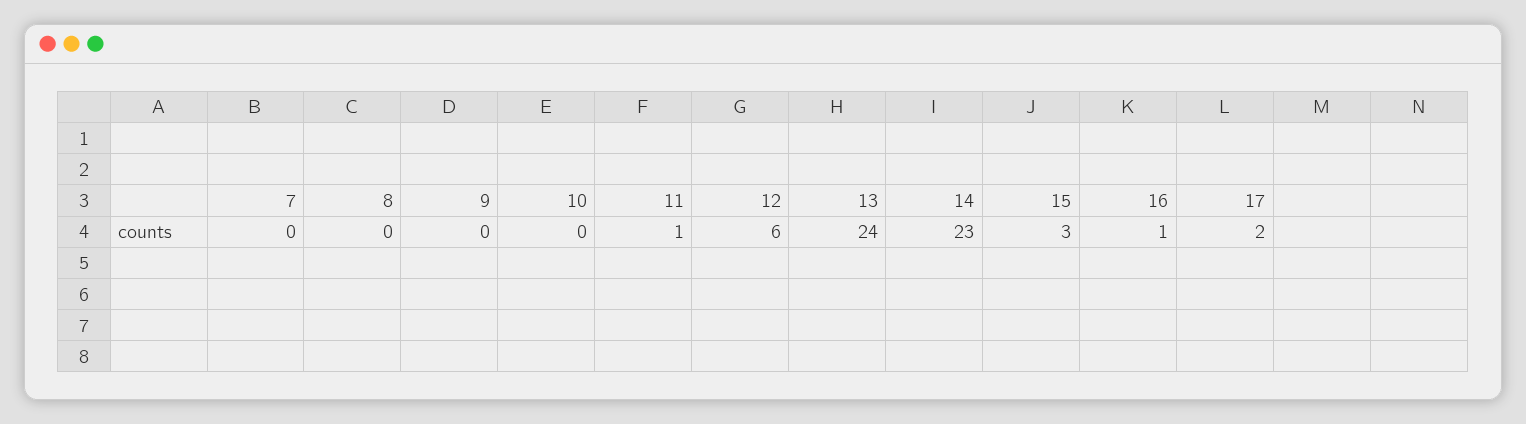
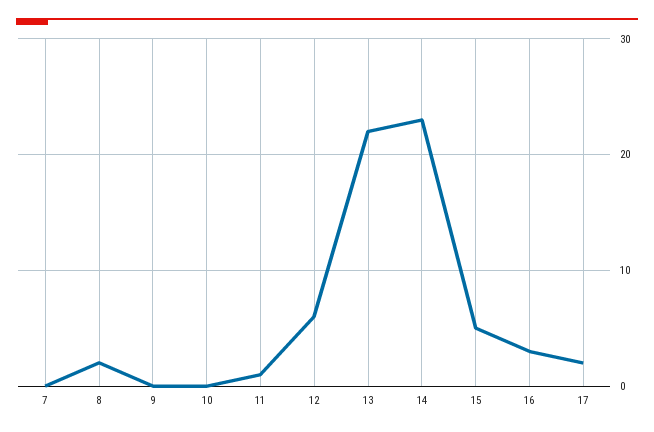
8: 0 -> 2
13: 24 -> 22
15: 3 -> 5
16: 1 -> 3

